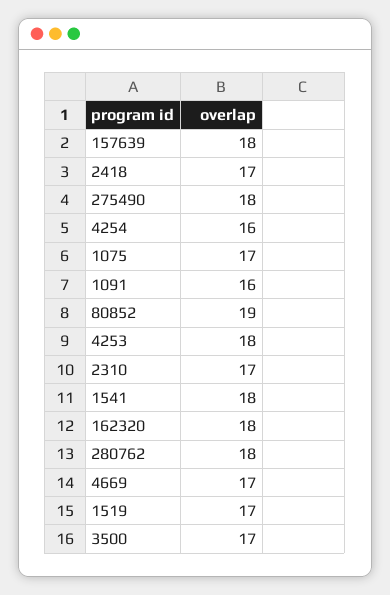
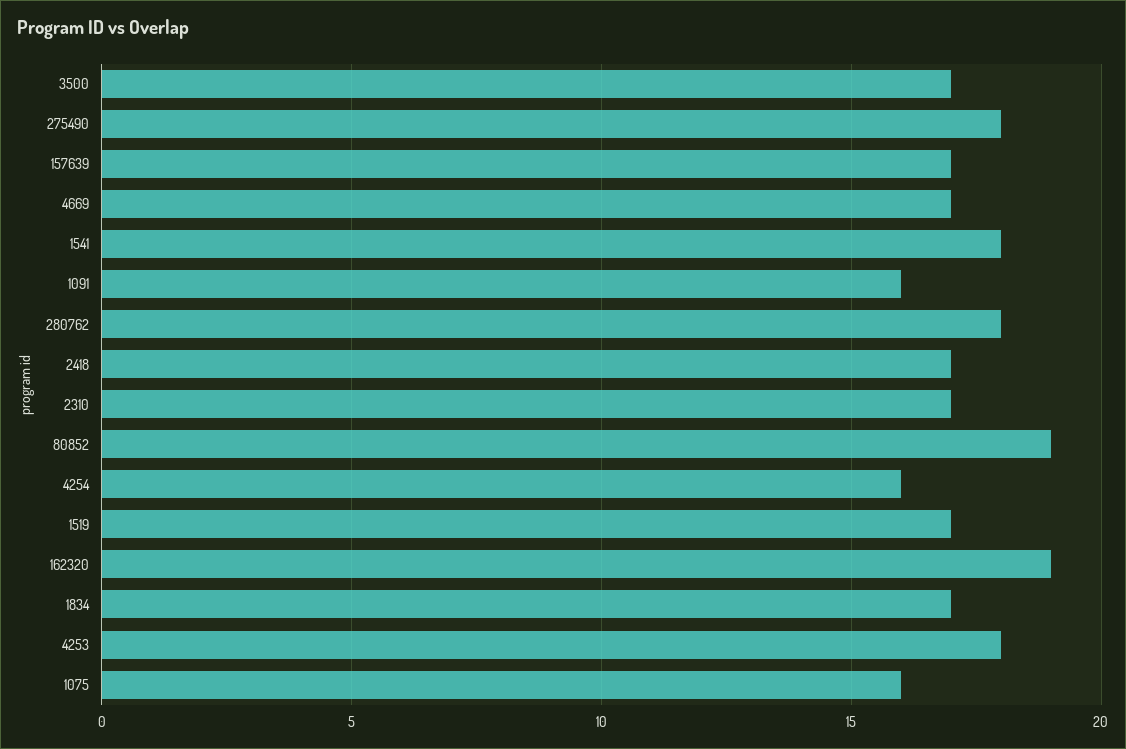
157639: 18 -> 17
1075: 17 -> 16
162320: 18 -> 19
1834: none -> 17

